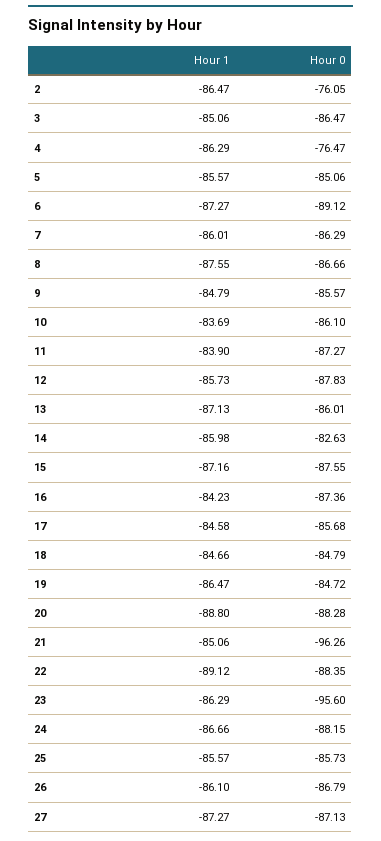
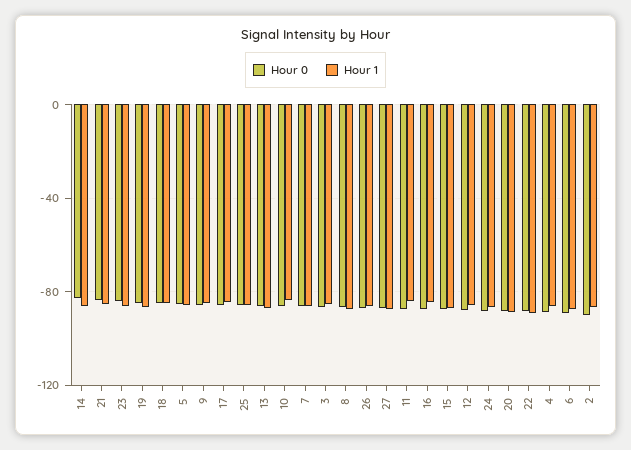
Hour 0, 2: -76.05 -> -90
Hour 0, 4: -76.47 -> -90
Hour 0, 21: -96.26 -> -85
Hour 0, 23: -95.6 -> -85

